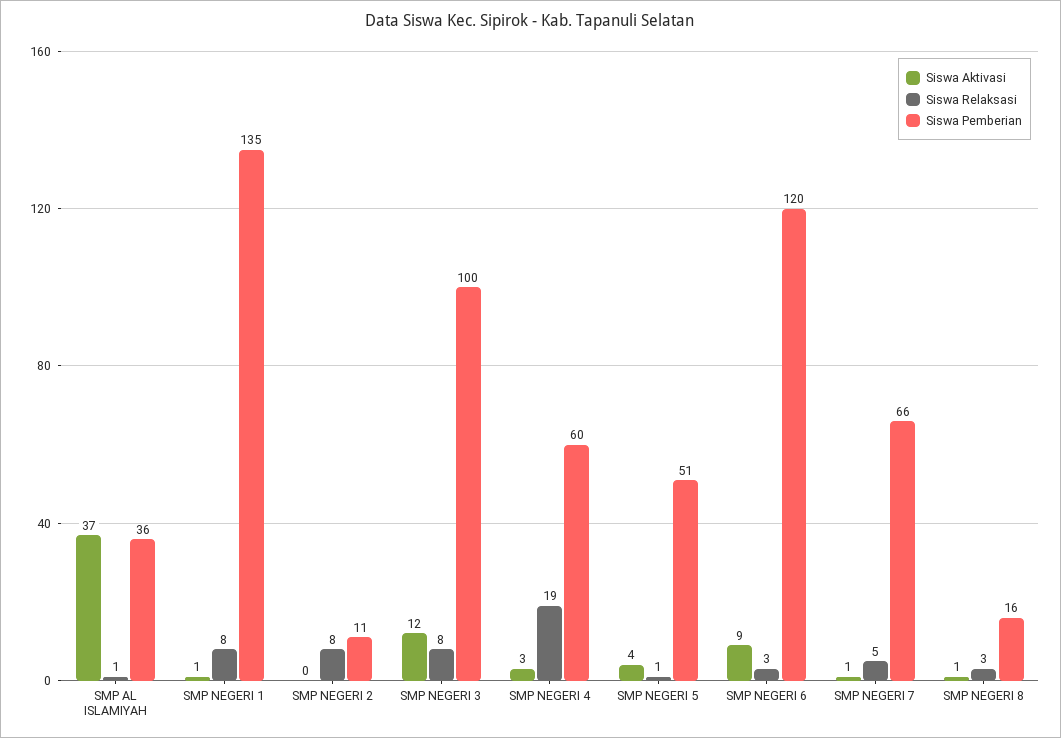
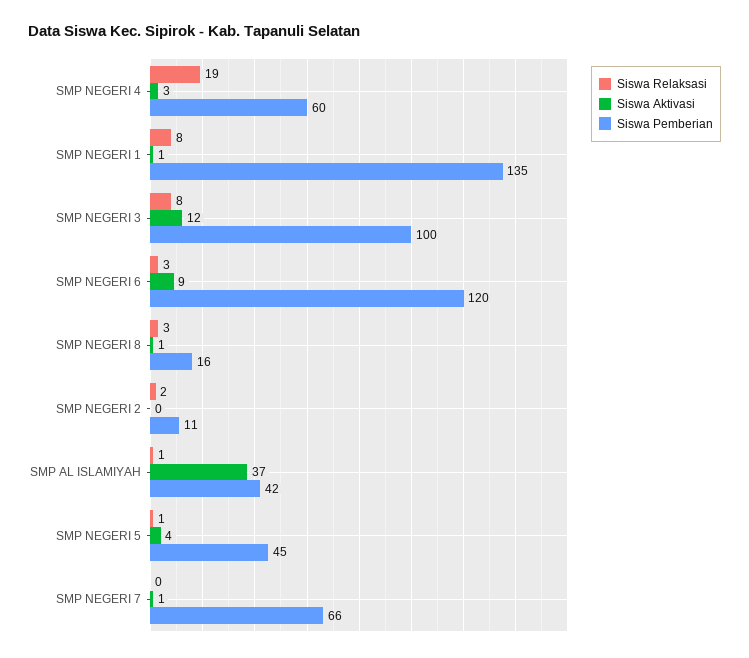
Siswa Pemberian, SMP AL ISLAMIYAH: 36 -> 42
Siswa Relaksasi, SMP NEGERI 2: 8 -> 2
Siswa Pemberian, SMP NEGERI 5: 51 -> 45
Siswa Relaksasi, SMP NEGERI 7: 5 -> 0

